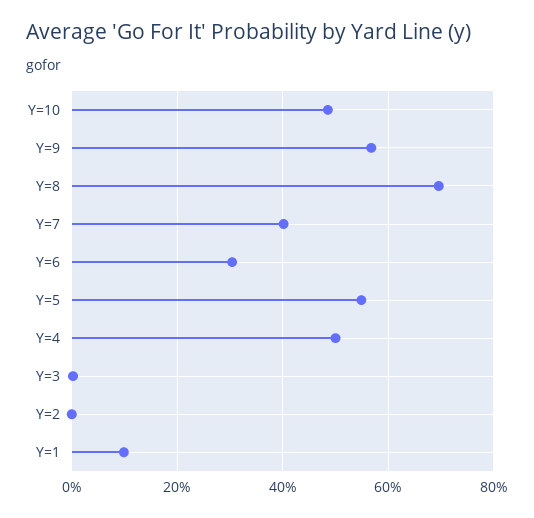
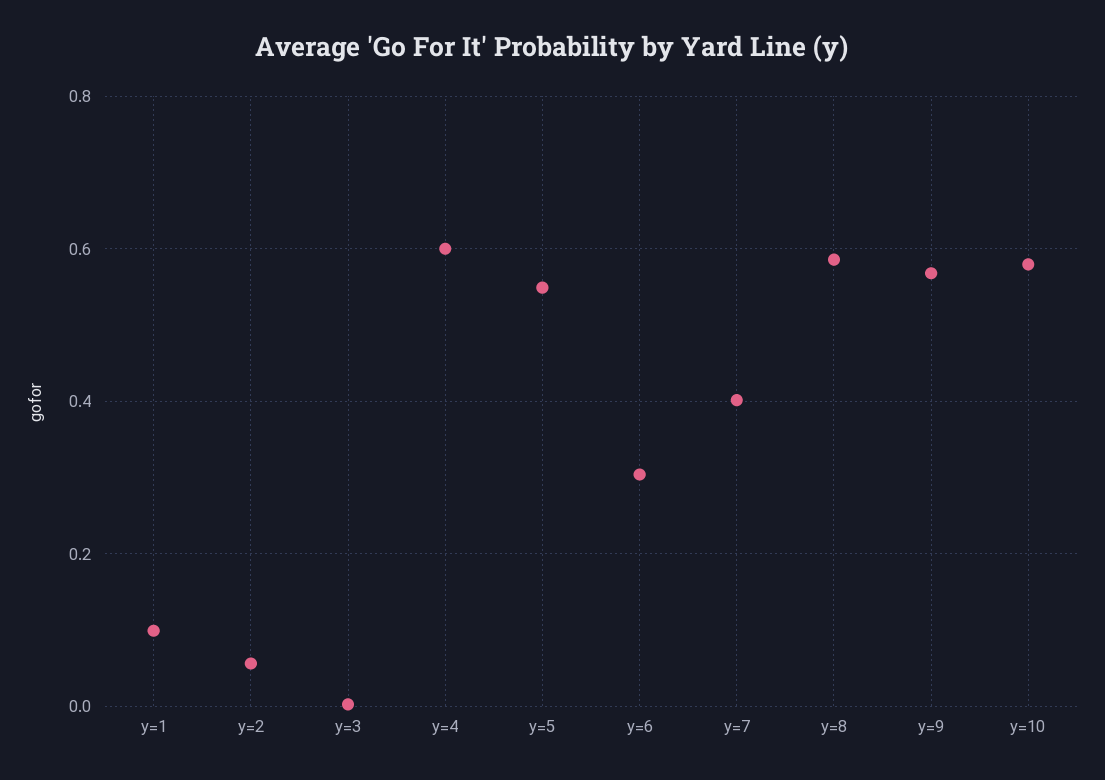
Y=10: 0.48 -> 0.58
Y=8: 0.7 -> 0.58
Y=4: 0.5 -> 0.6
Y=2: 0 -> 0.06

